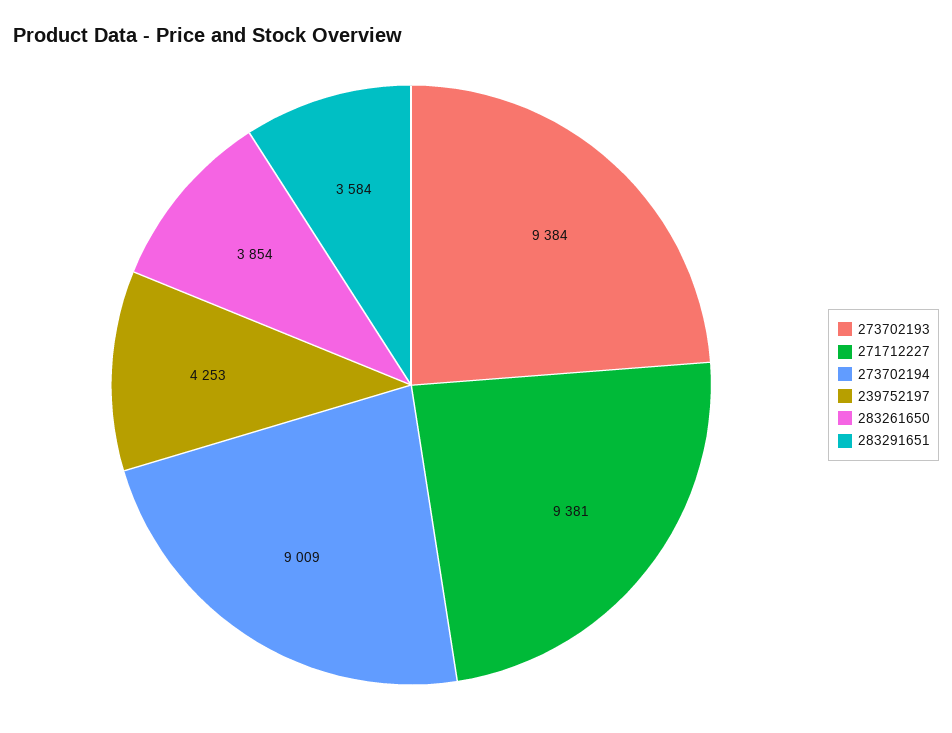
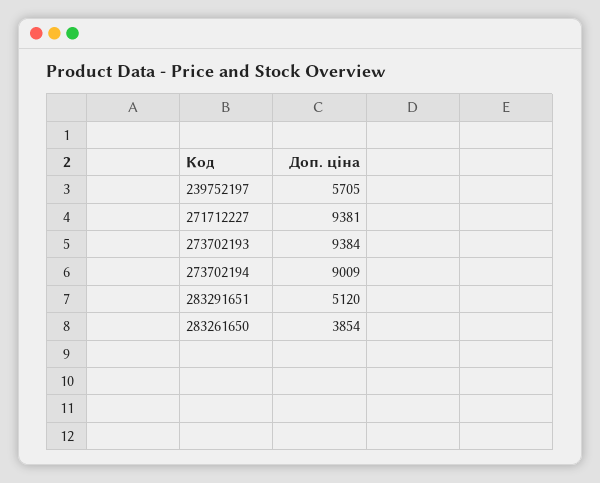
239752197: 4253 -> 5705
283291651: 3584 -> 5120

